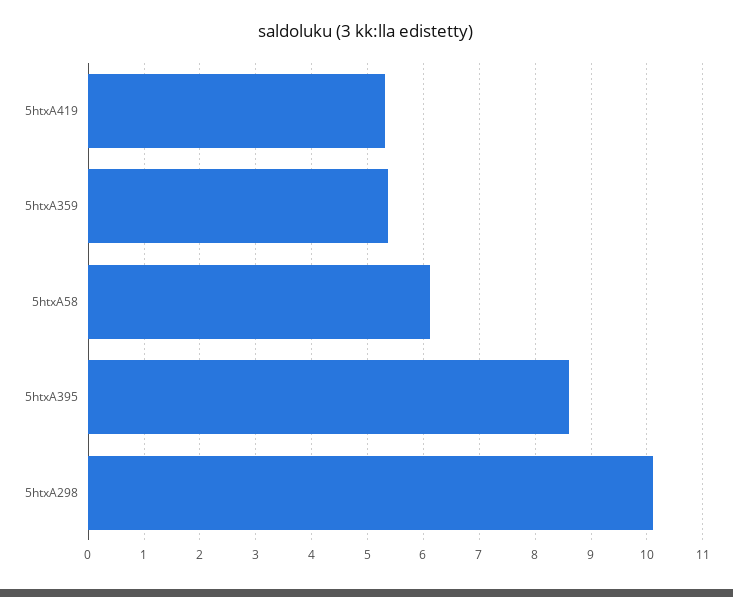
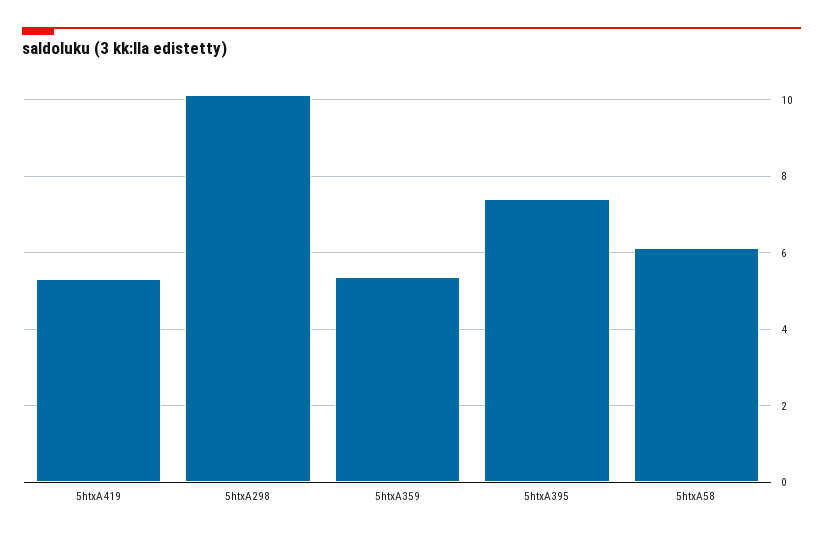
5htxA395: 8.6 -> 7.4

